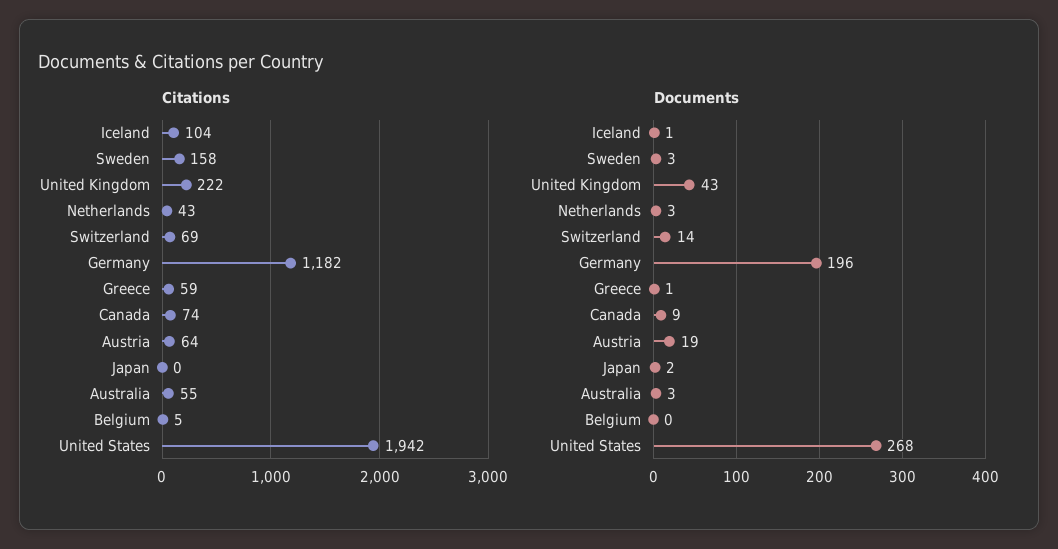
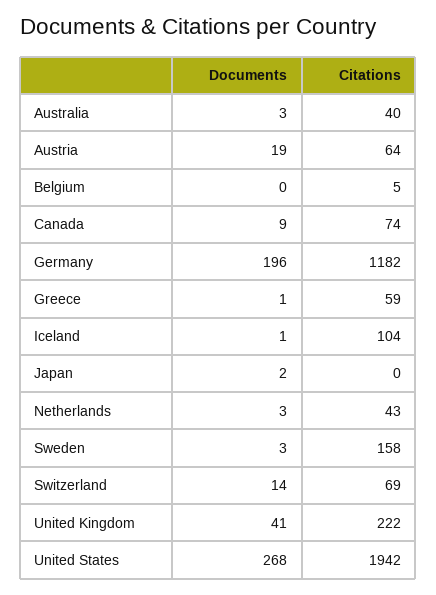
Citations, Australia: 55 -> 40
Documents, United Kingdom: 43 -> 41

